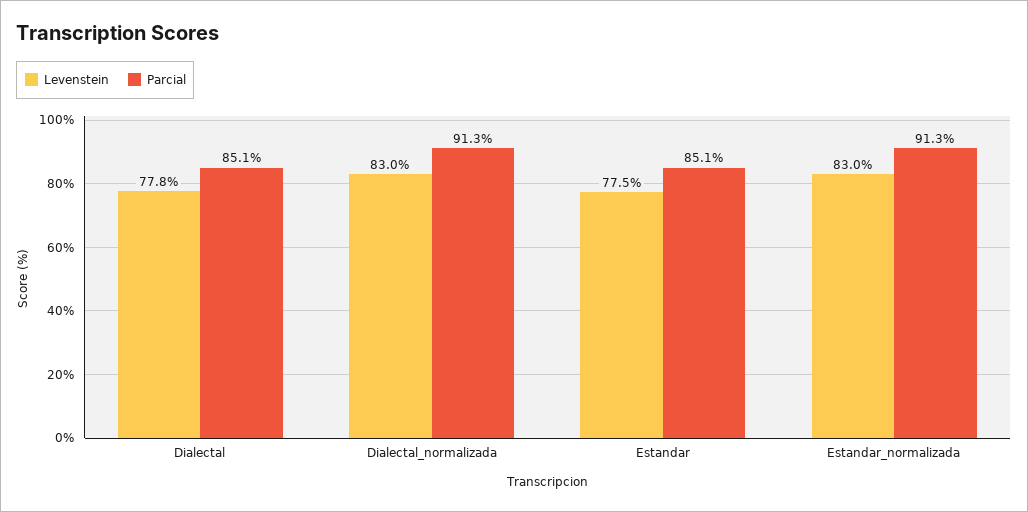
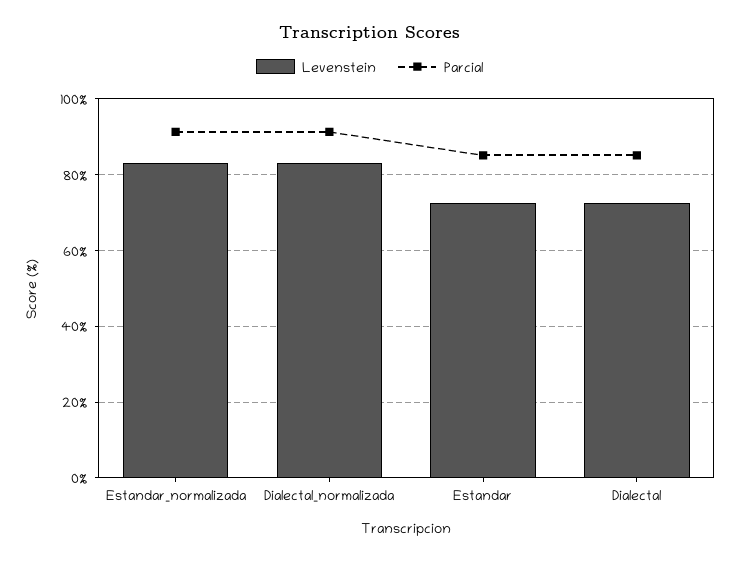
Levenstein, Dialectal: 77.8 -> 72
Levenstein, Estandar: 77.5 -> 72

